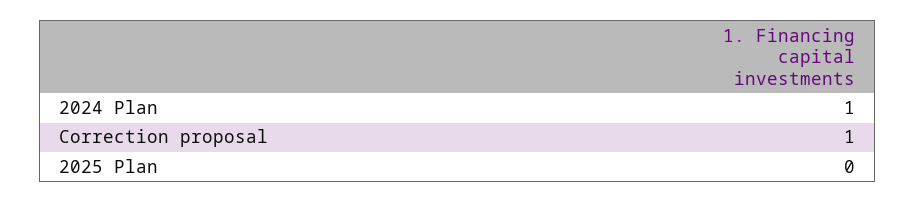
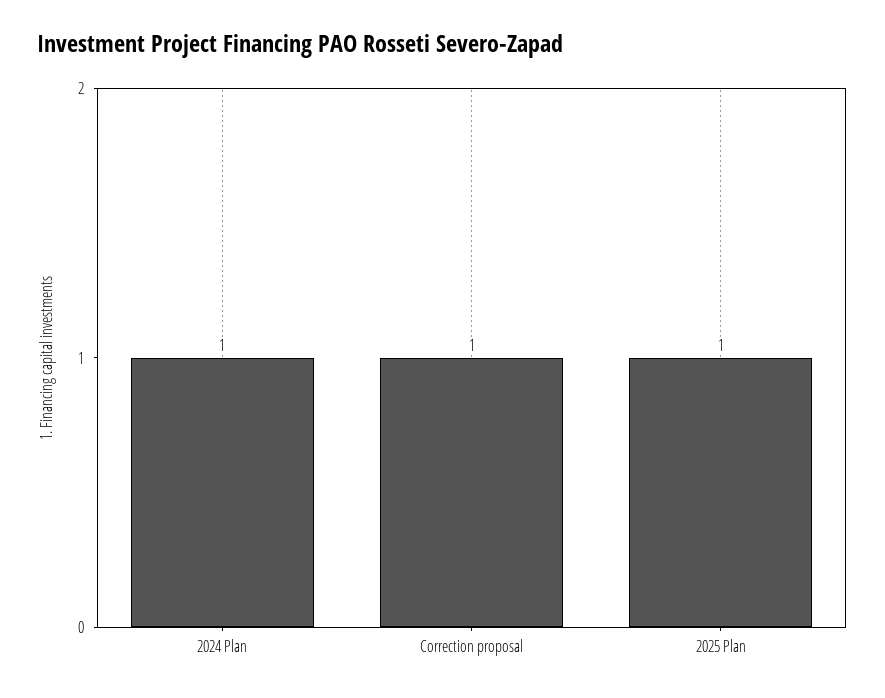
2025 Plan: 0 -> 1

